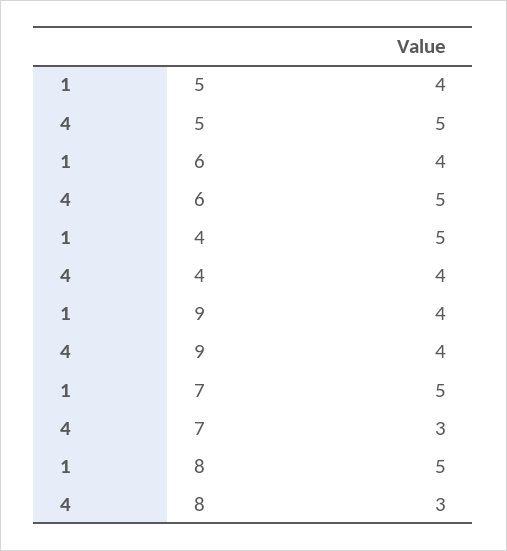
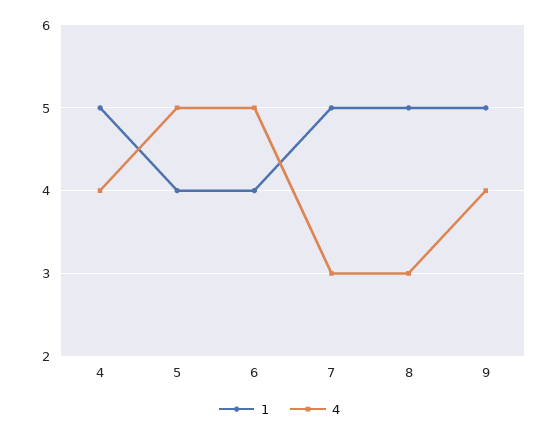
1, 9: 4 -> 5

